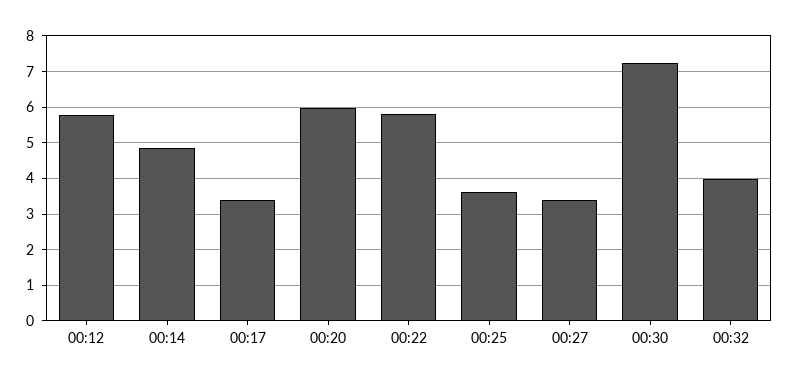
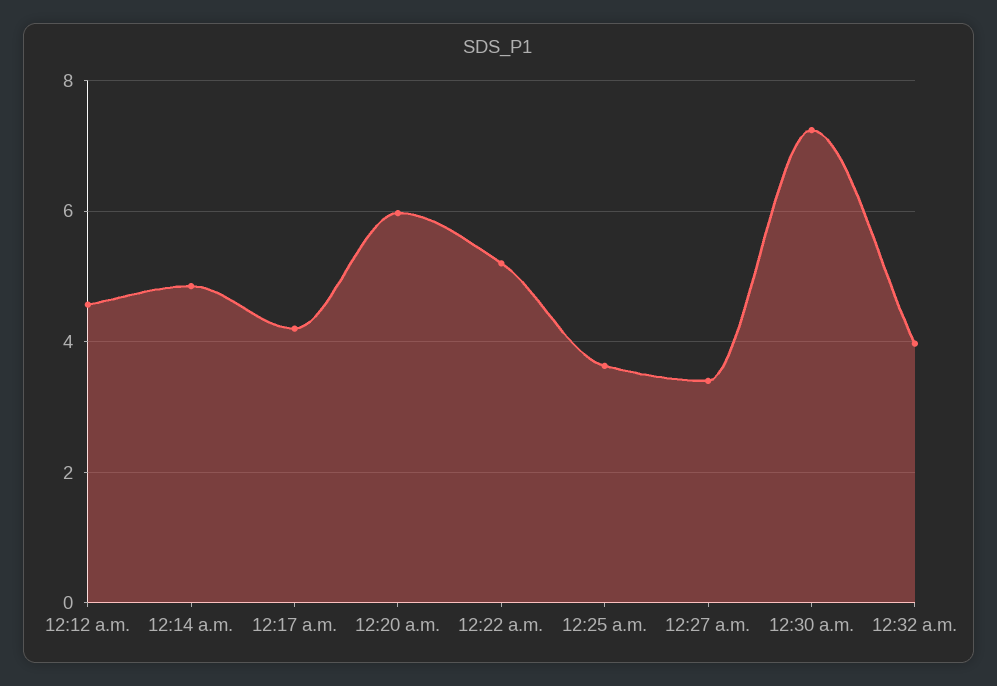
00:12: 5.8 -> 4.6
00:17: 3.4 -> 4.2
00:22: 5.8 -> 5.2

